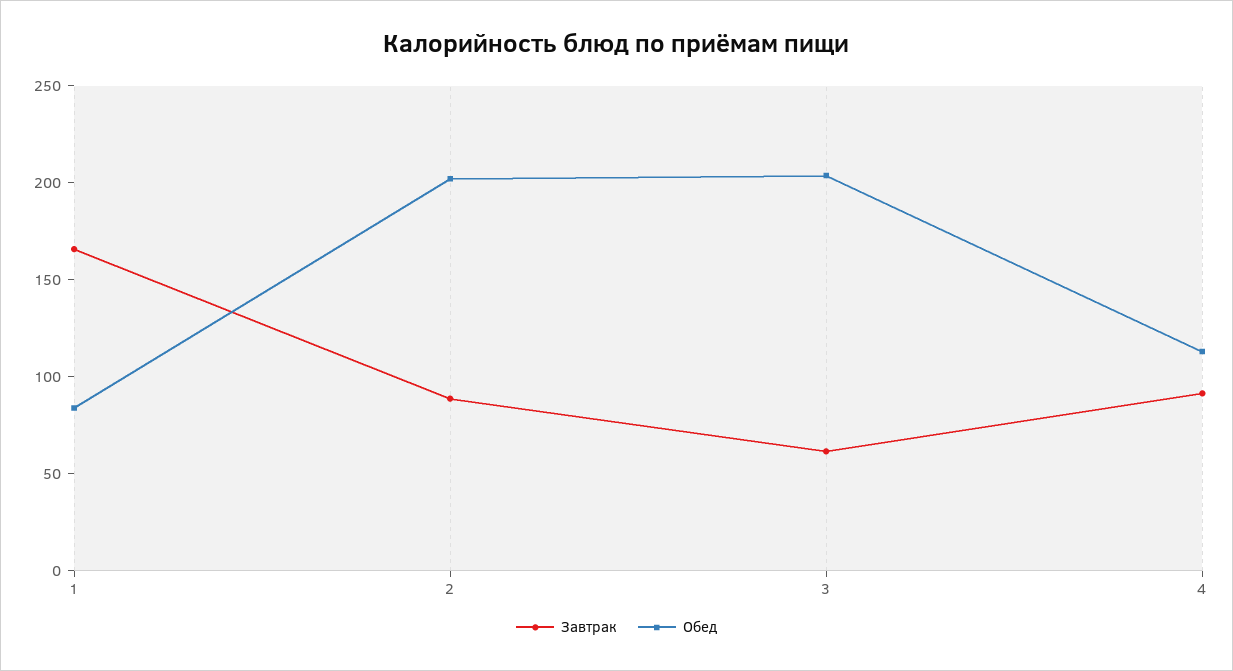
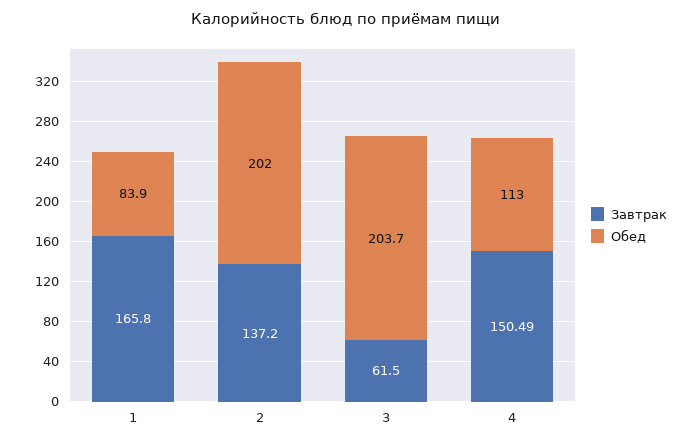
Завтрак, 2: 90 -> 137.2
Завтрак, 4: 90 -> 150.49

